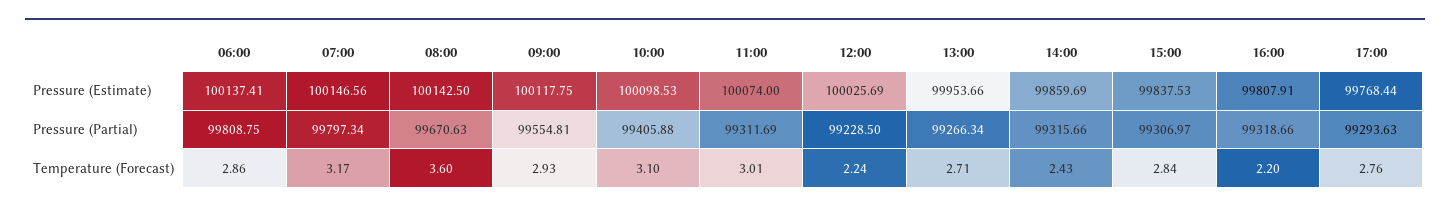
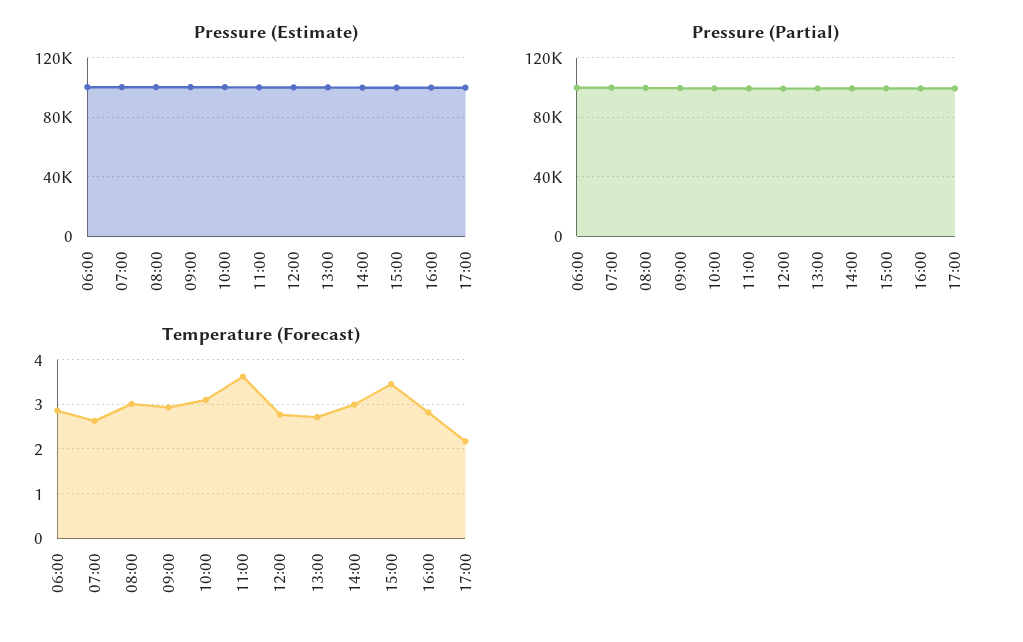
Temperature (Forecast), 07:00: 3.17 -> 2.6
Temperature (Forecast), 08:00: 3.6 -> 3
Temperature (Forecast), 11:00: 3.01 -> 3.6
Temperature (Forecast), 12:00: 2.24 -> 2.8
Temperature (Forecast), 14:00: 2.43 -> 3
Temperature (Forecast), 15:00: 2.84 -> 3.4
Temperature (Forecast), 16:00: 2.2 -> 2.8
Temperature (Forecast), 17:00: 2.76 -> 2.2

